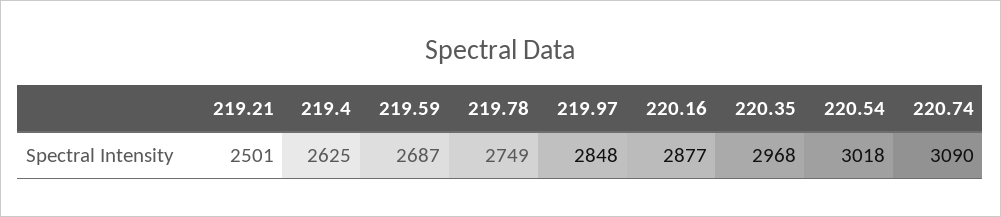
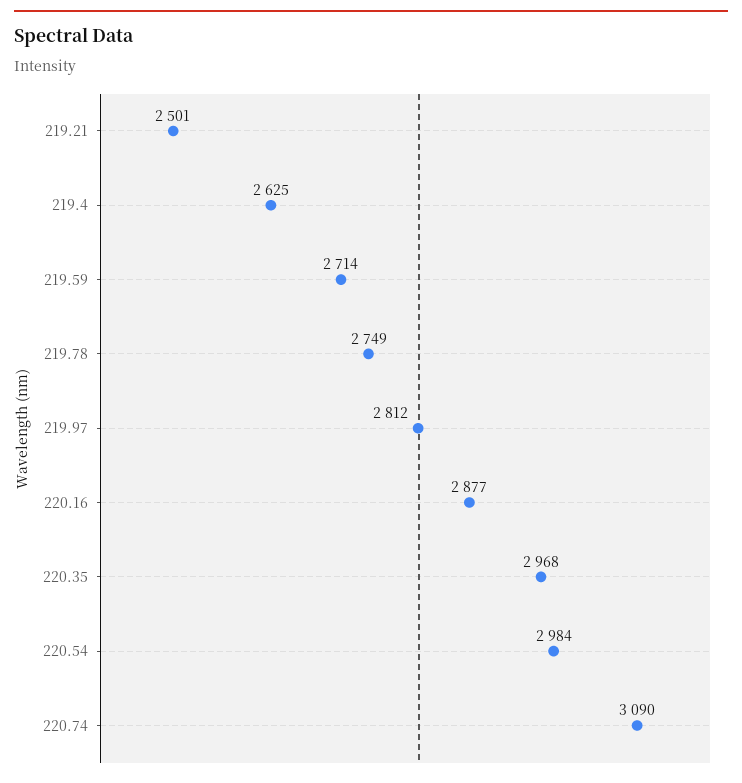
219.59: 2687 -> 2714
219.97: 2848 -> 2812
220.54: 3018 -> 2984

